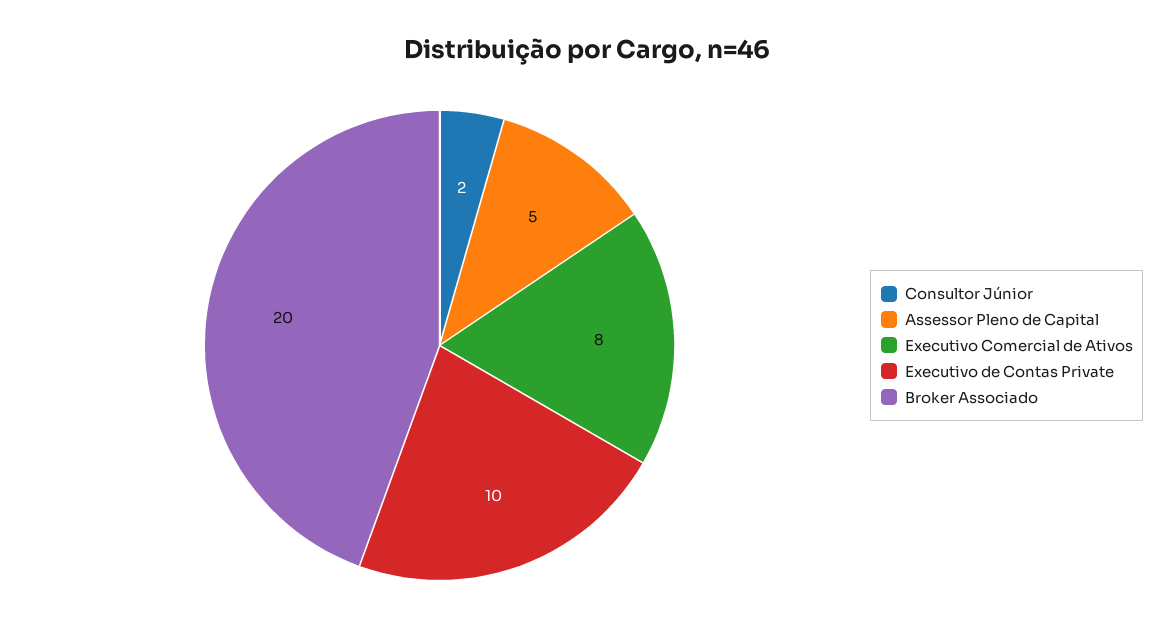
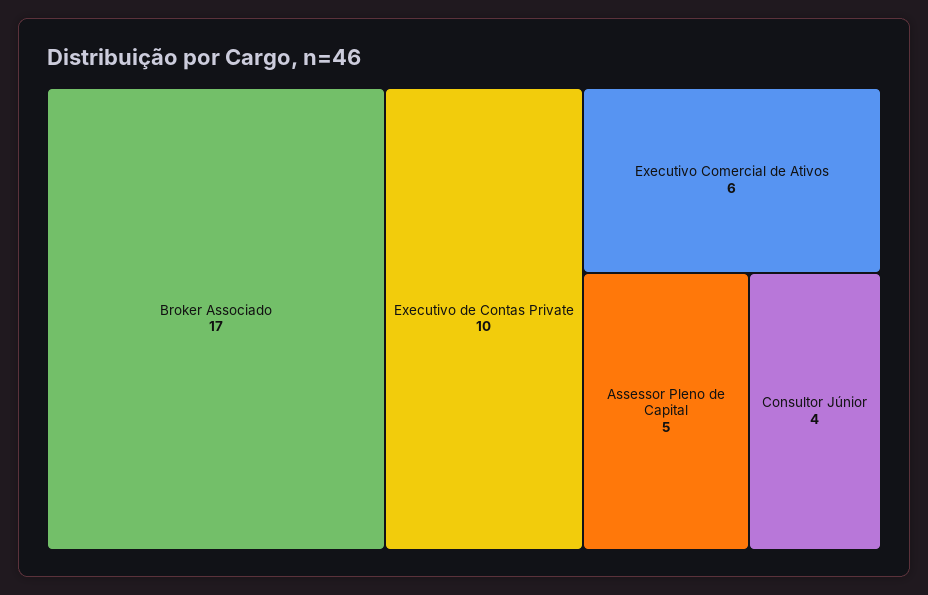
Consultor Júnior: 2 -> 4
Executivo Comercial de Ativos: 8 -> 6
Broker Associado: 20 -> 17

